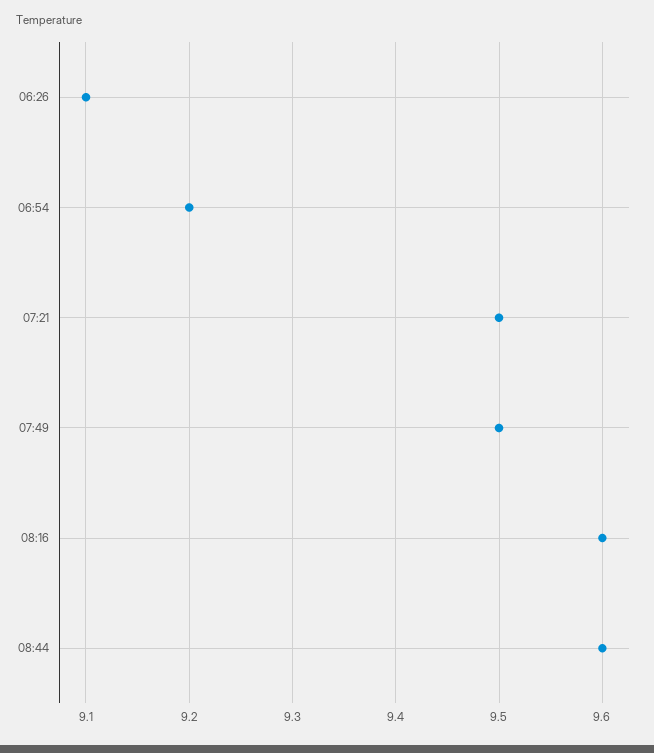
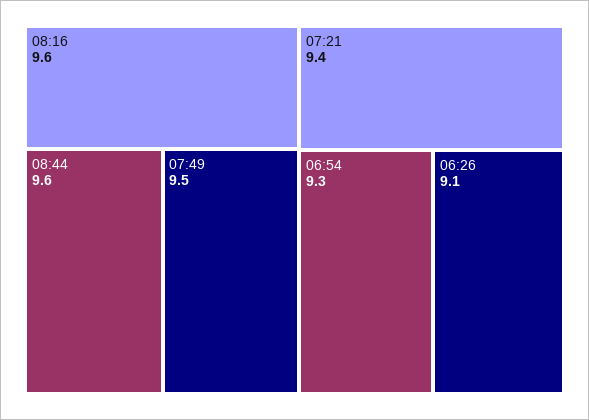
06:54: 9.2 -> 9.3
07:21: 9.5 -> 9.4

